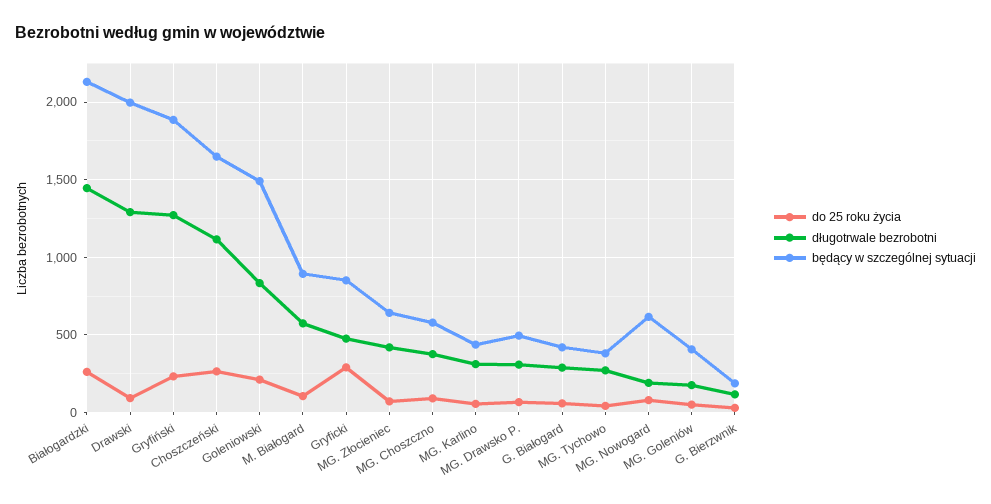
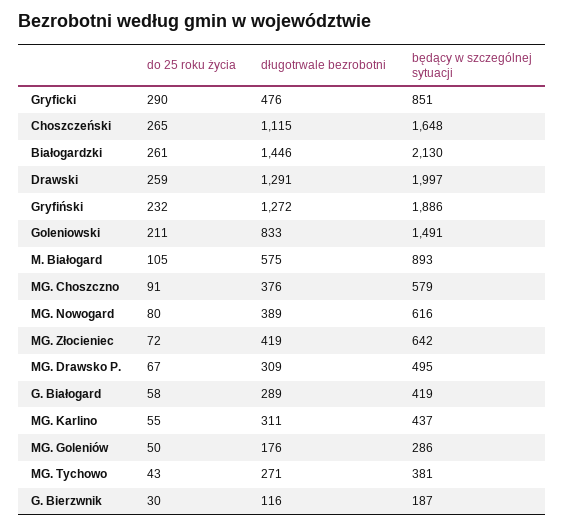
do 25 roku życia, Drawski: 100 -> 259
długotrwale bezrobotni, MG. Nowogard: 200 -> 389
będący w szczególnej sytuacji, MG. Goleniów: 400 -> 286

